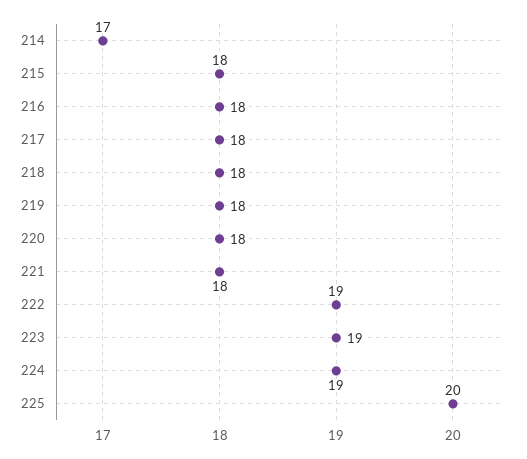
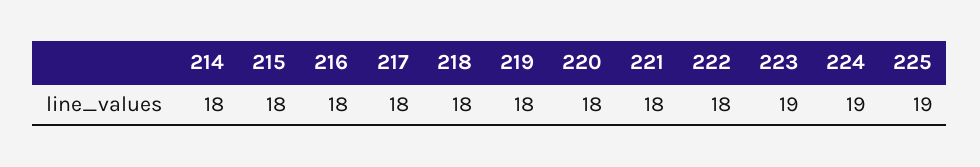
214: 17 -> 18
222: 19 -> 18
225: 20 -> 19

